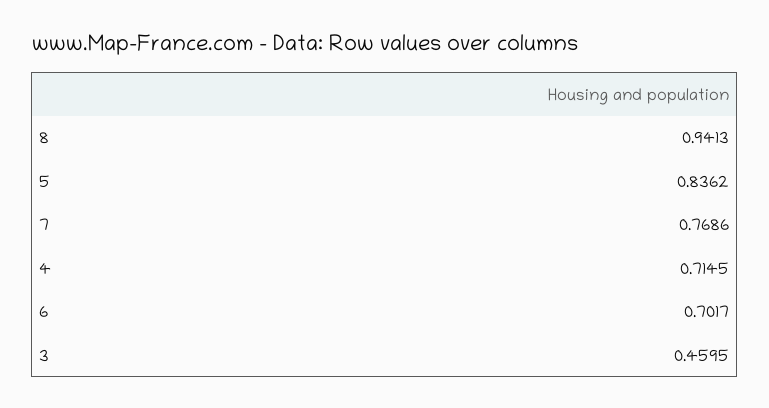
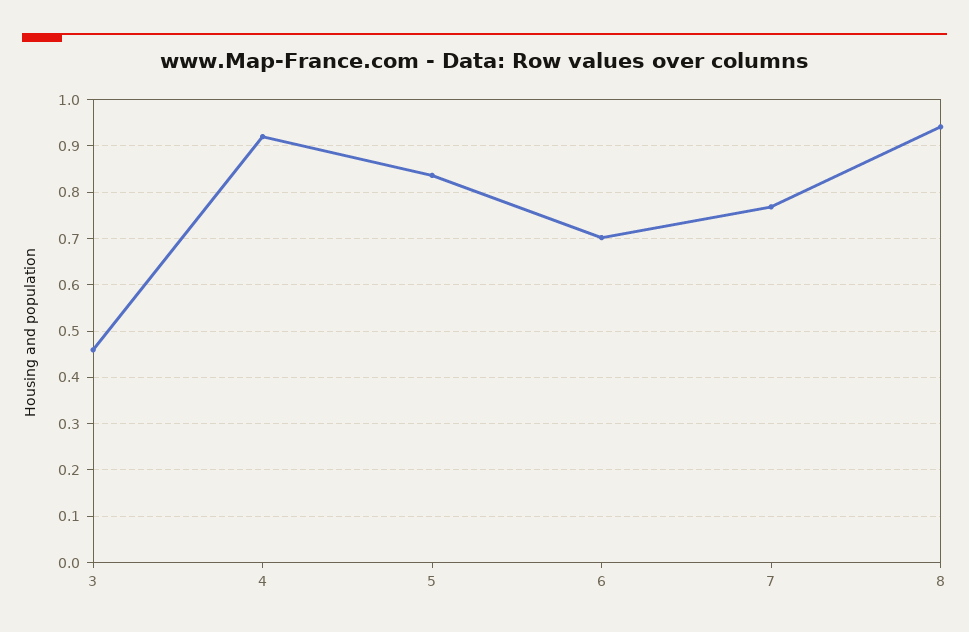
4: 0.7145 -> 0.92

